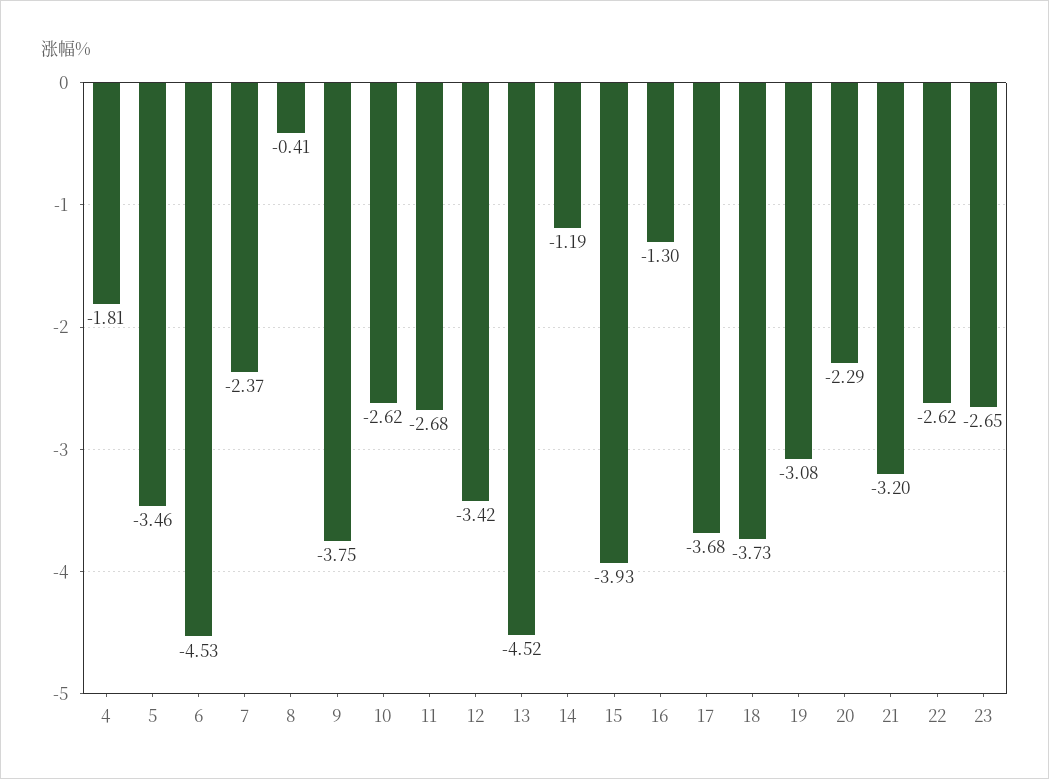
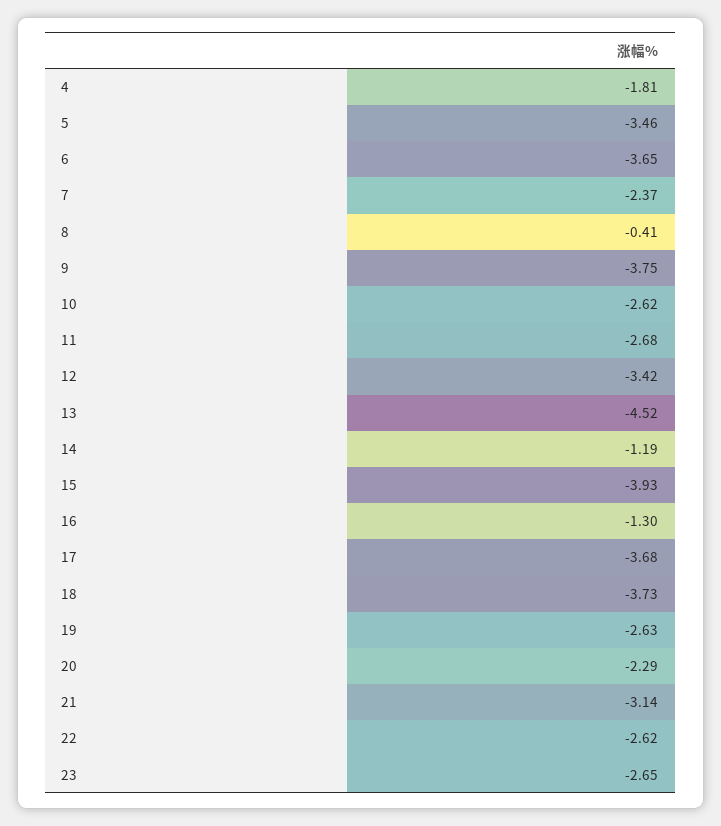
6: -4.53 -> -3.65
19: -3.08 -> -2.63
21: -3.2 -> -3.14

